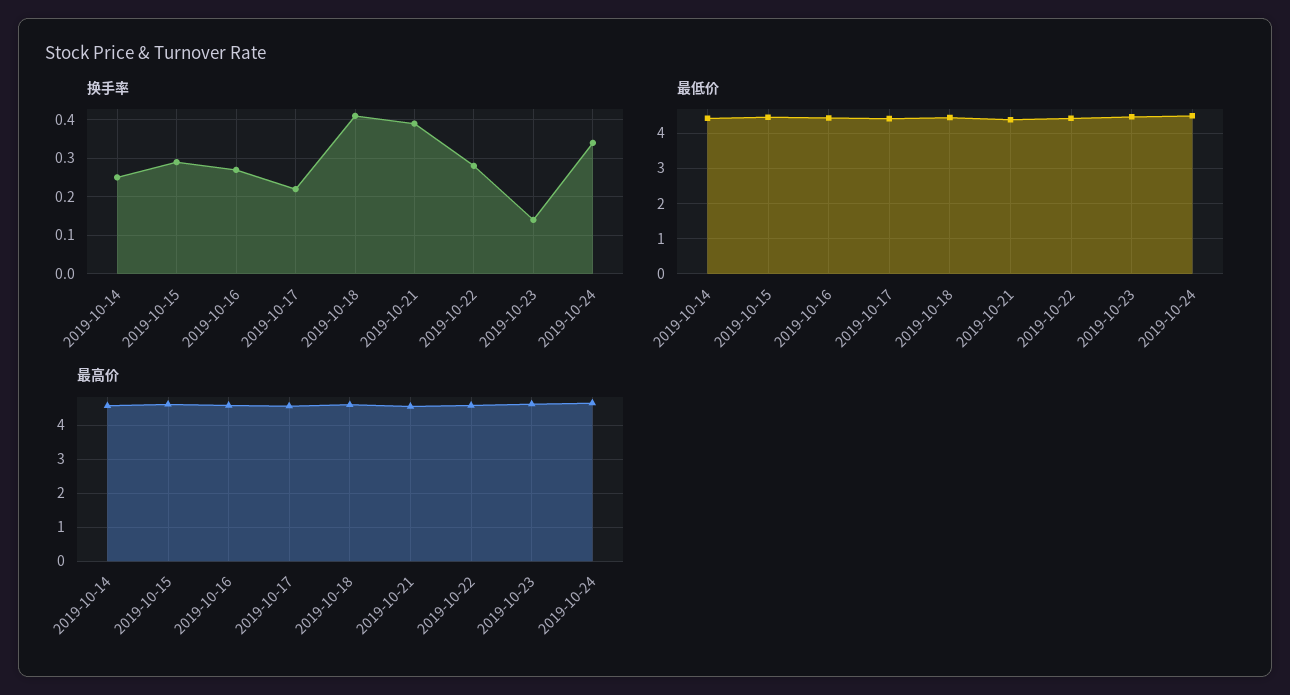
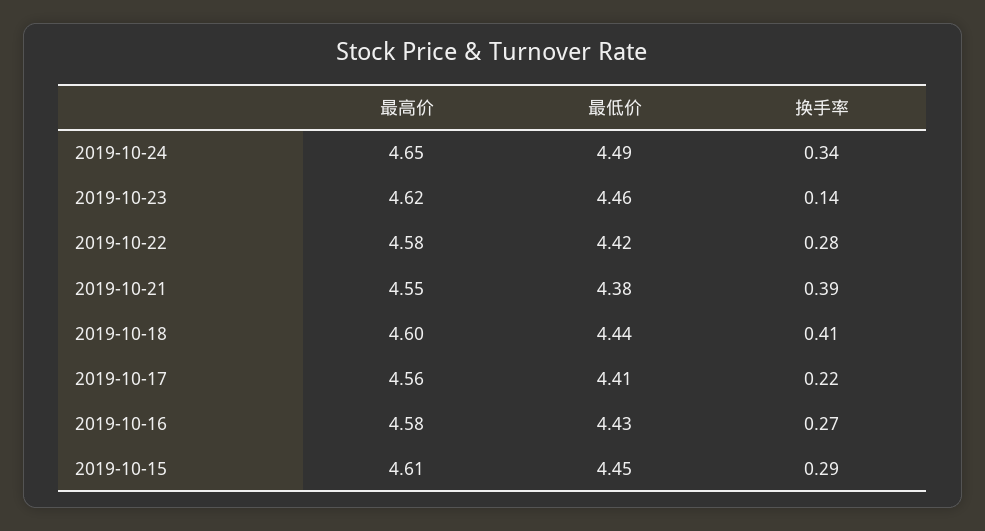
换手率, 2019-10-14: 0.25 -> none
最低价, 2019-10-14: 4.4 -> none
最高价, 2019-10-14: 4.6 -> none

